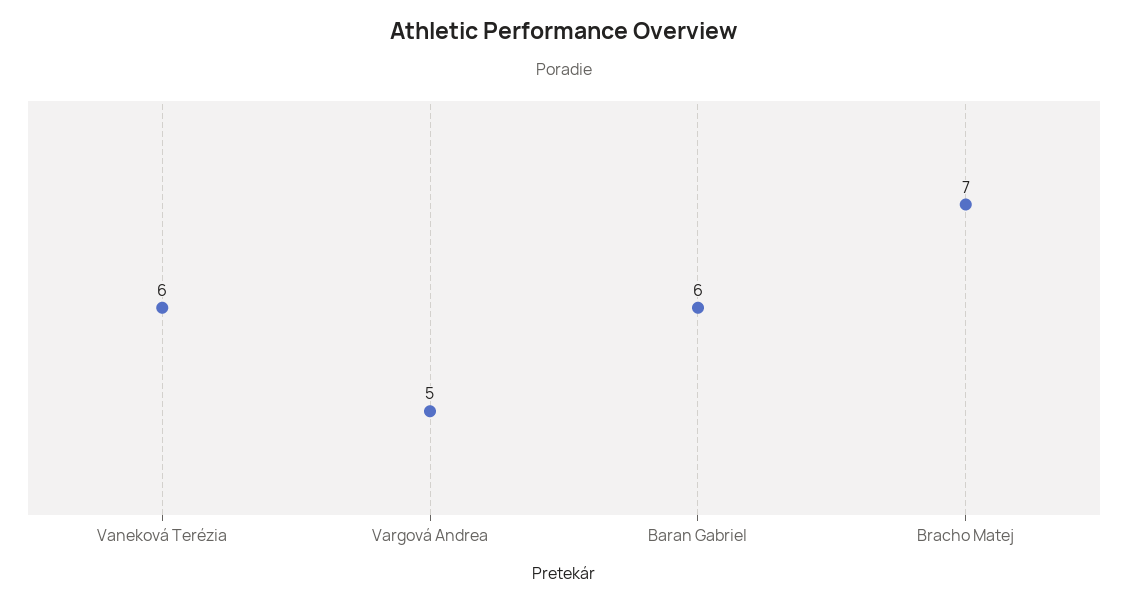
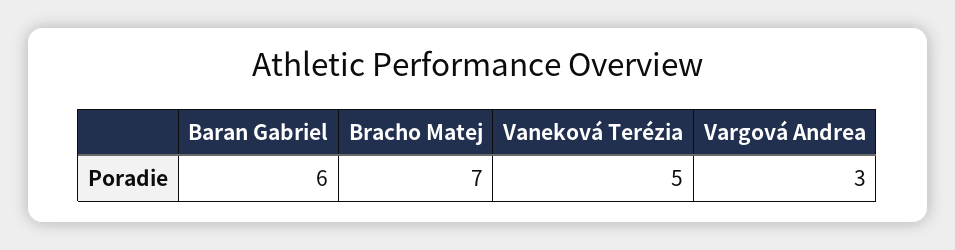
Vaneková Terézia: 6 -> 5
Vargová Andrea: 5 -> 3

